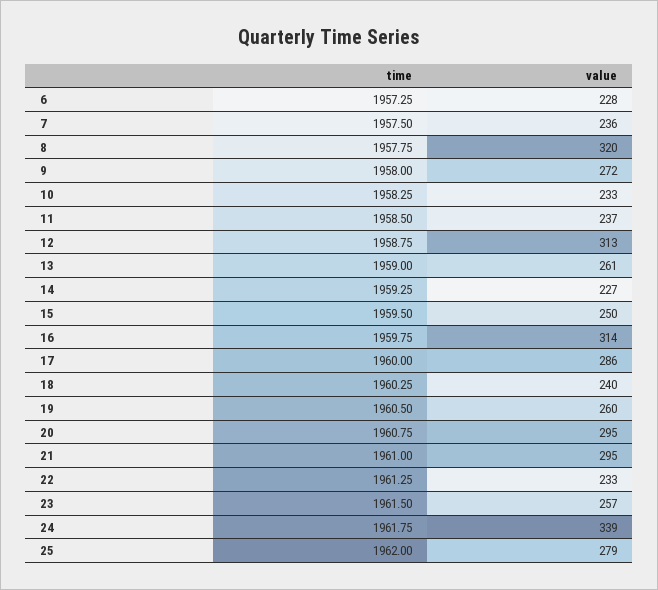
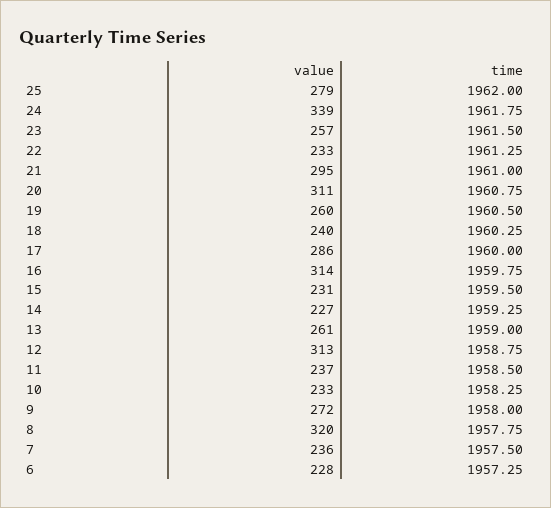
value, 15: 250 -> 231
value, 20: 295 -> 311

